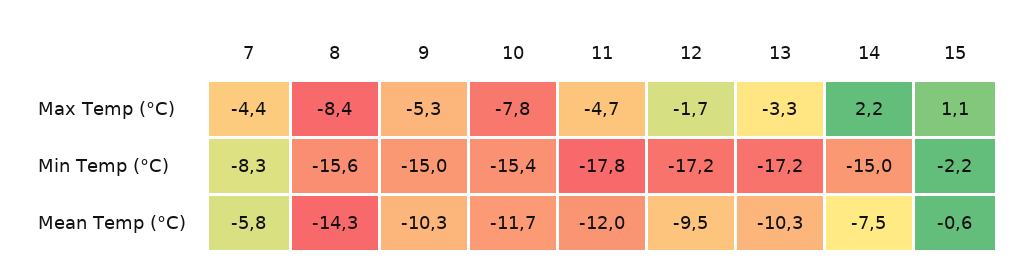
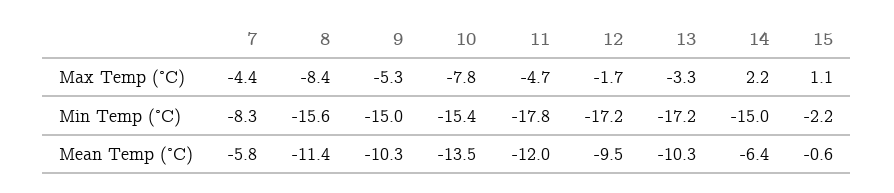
8, Mean Temp (°C): -14.3 -> -11.4
10, Mean Temp (°C): -11.7 -> -13.5
14, Mean Temp (°C): -7.5 -> -6.4

